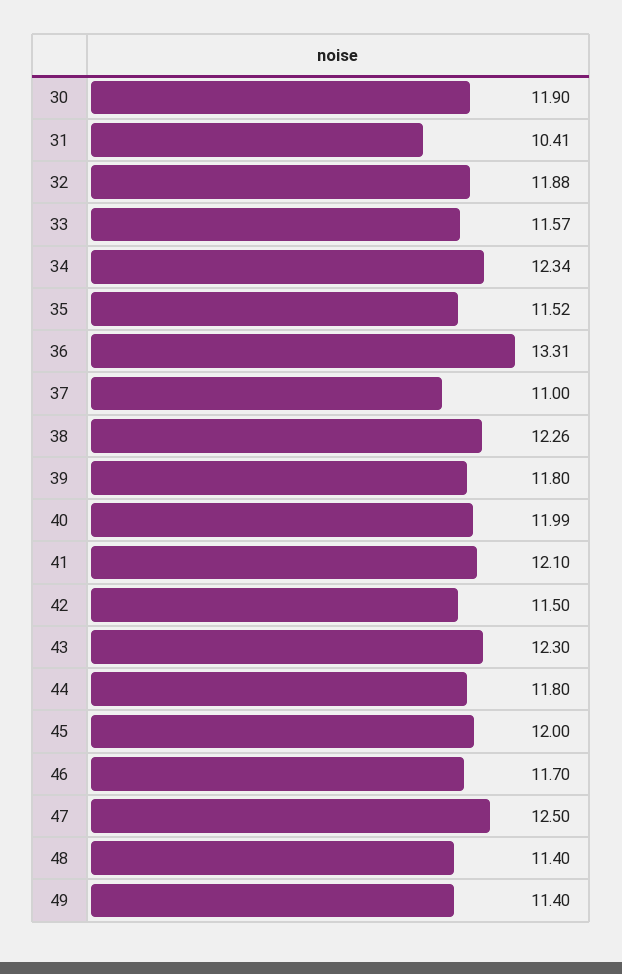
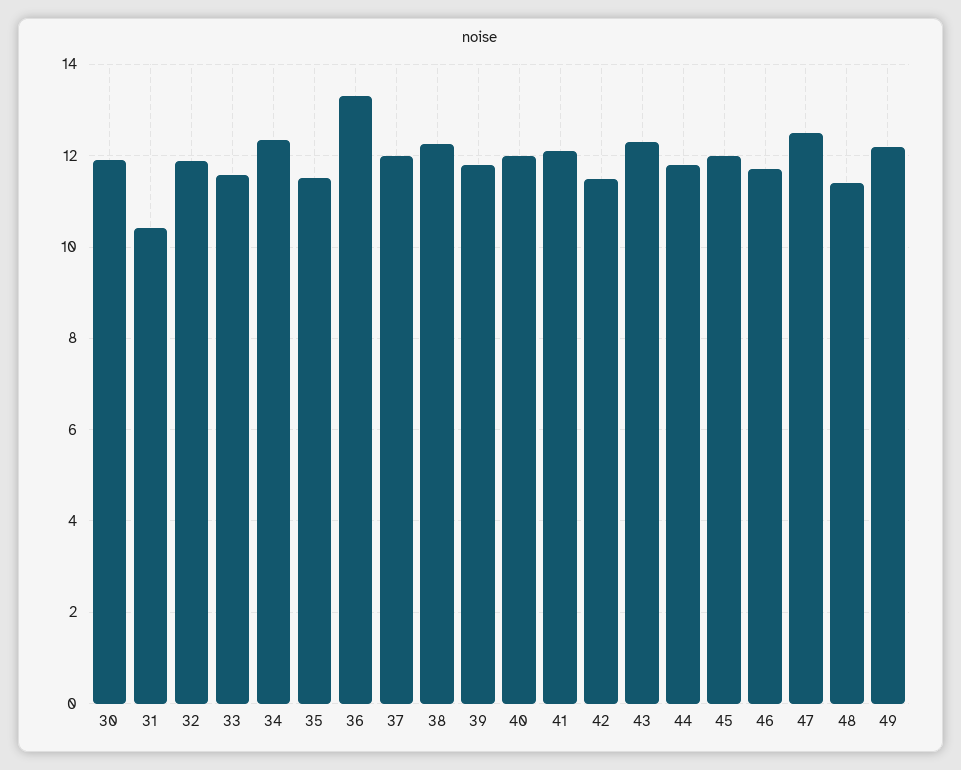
37: 11 -> 12
49: 11.4 -> 12.2

